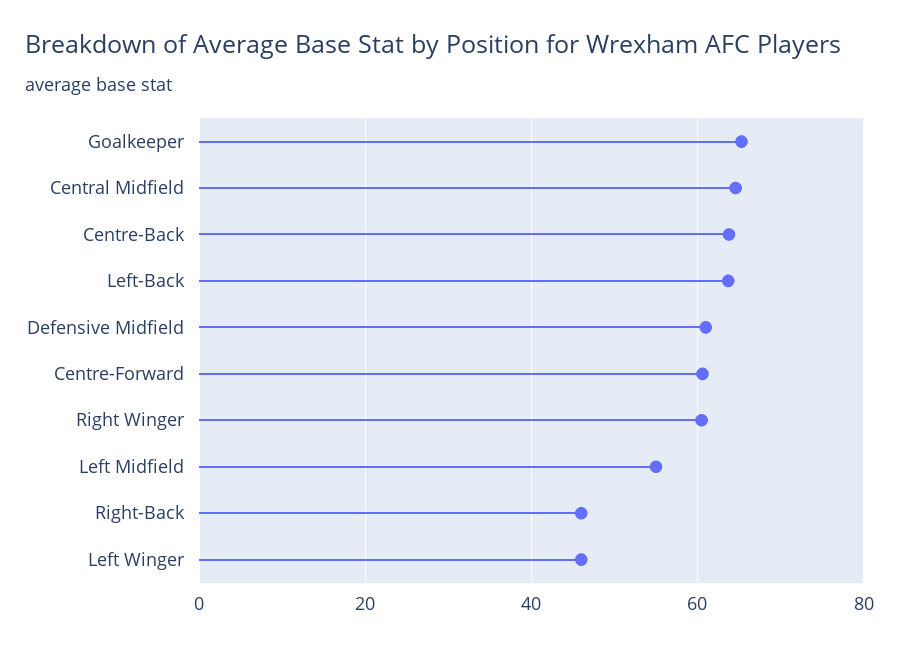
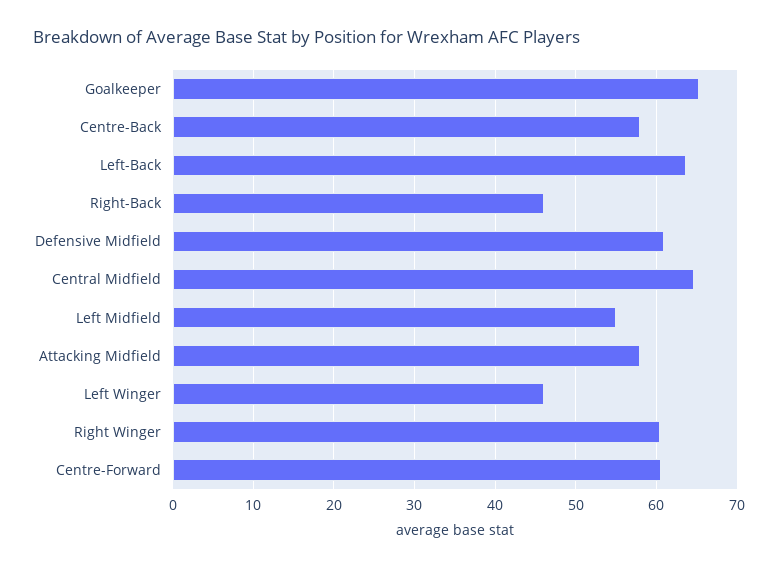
Centre-Back: 64 -> 58
Attacking Midfield: none -> 58

